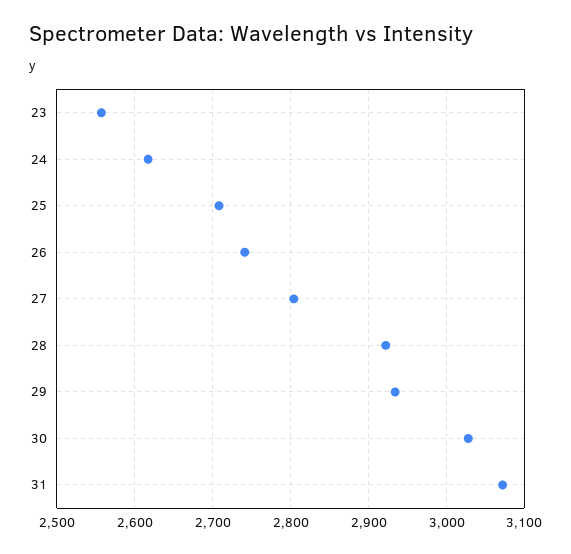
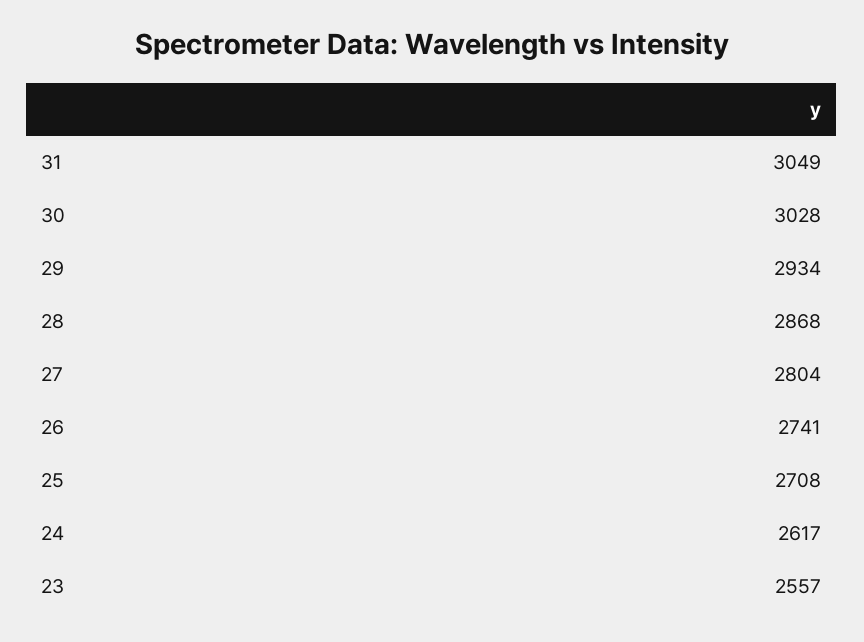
28: 2920 -> 2868
31: 3070 -> 3049

